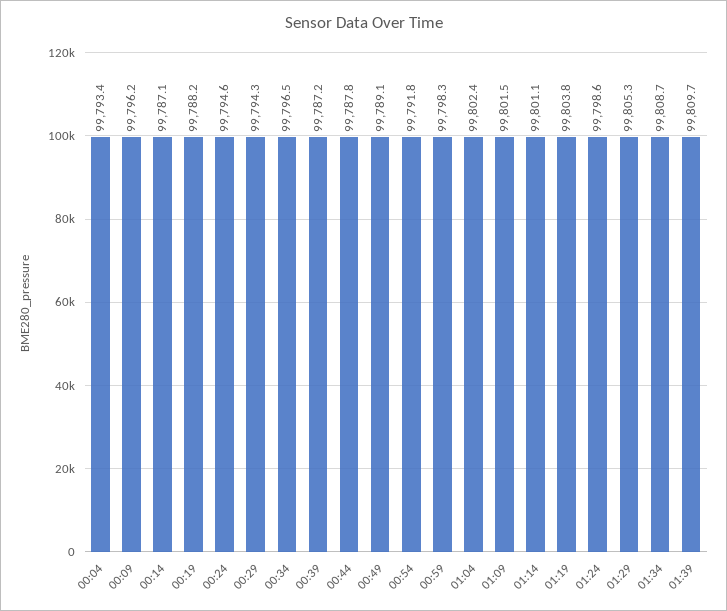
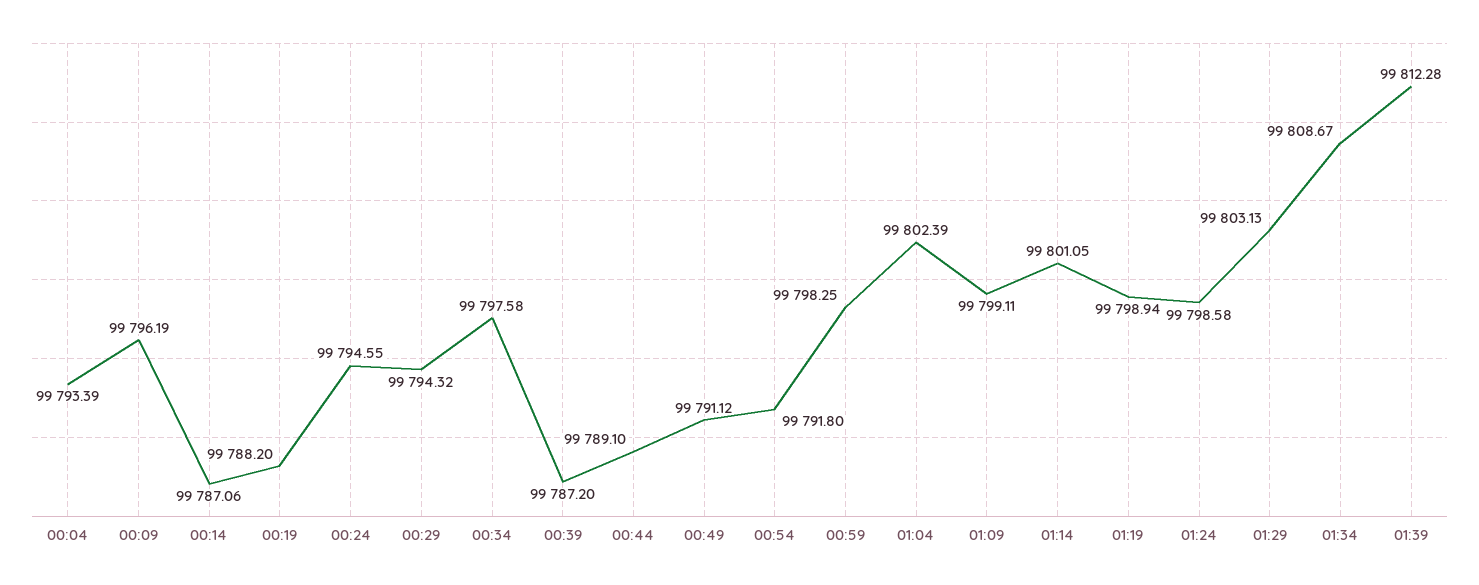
00:34: 99796.5 -> 99797.58
00:44: 99787.8 -> 99789.1
00:49: 99789.1 -> 99791.12
01:09: 99801.5 -> 99799.11
01:19: 99803.8 -> 99798.94
01:29: 99805.3 -> 99803.13
01:39: 99809.7 -> 99812.28

